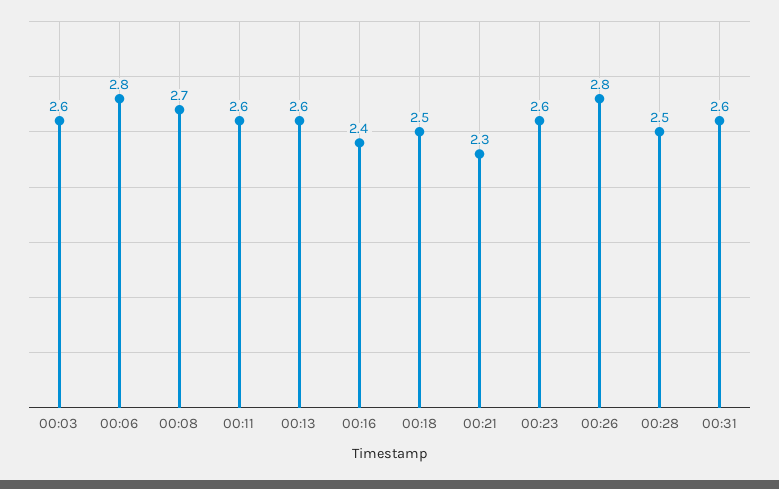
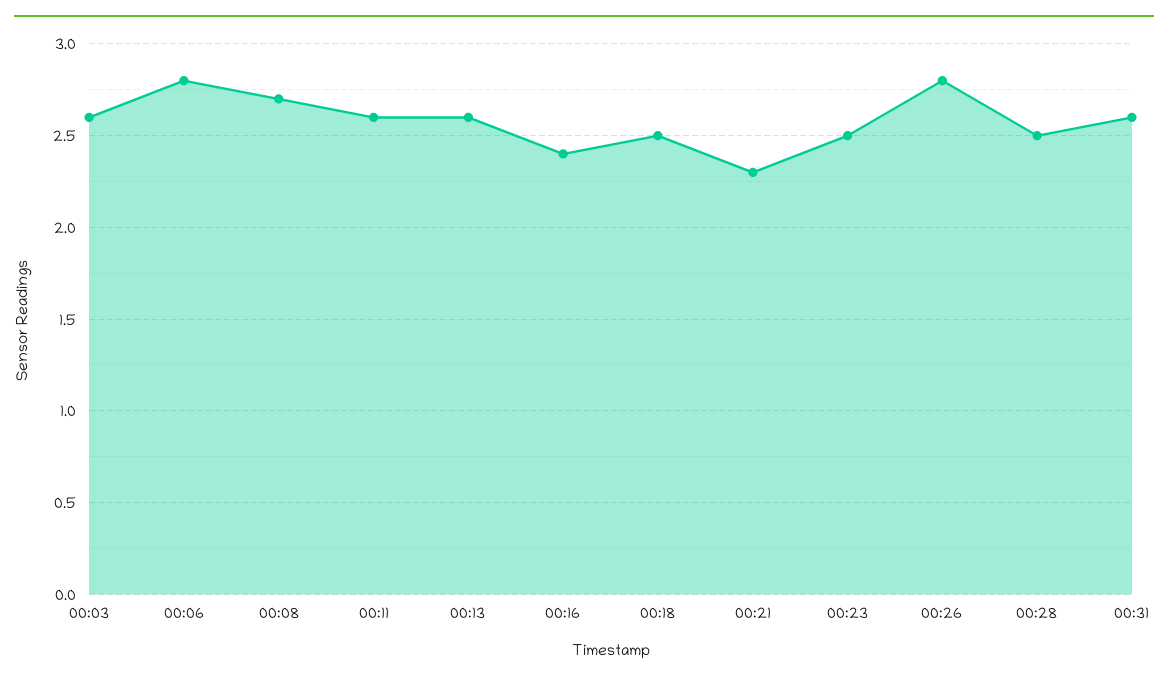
00:23: 2.6 -> 2.5

